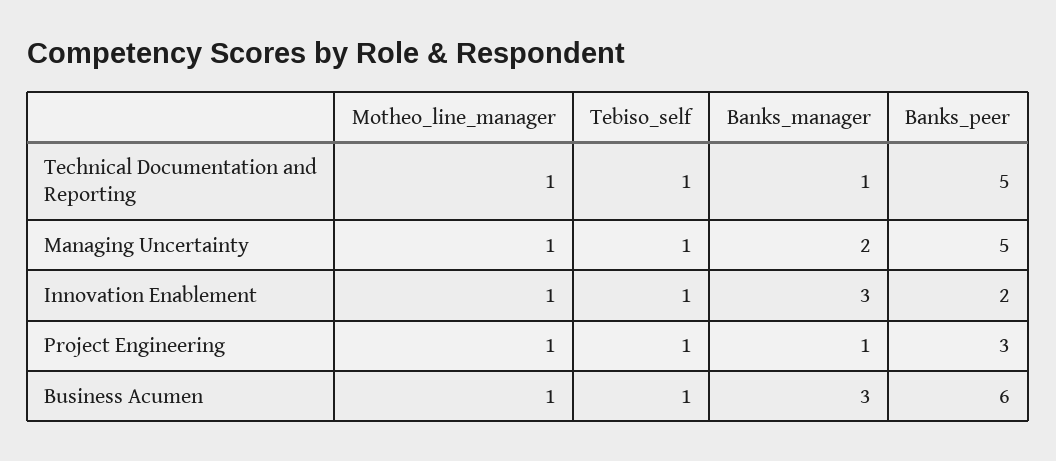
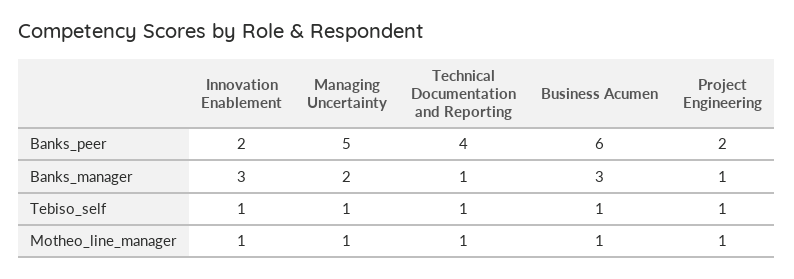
Banks_peer, Technical Documentation and Reporting: 5 -> 4
Banks_peer, Project Engineering: 3 -> 2

